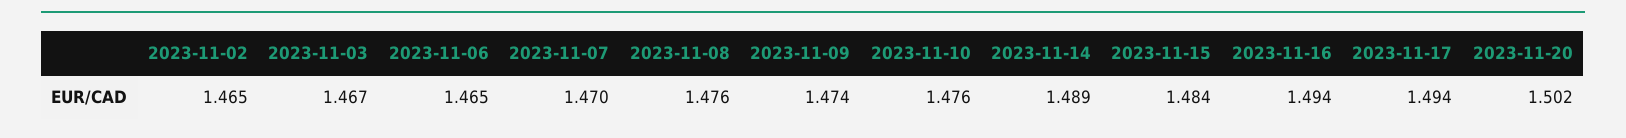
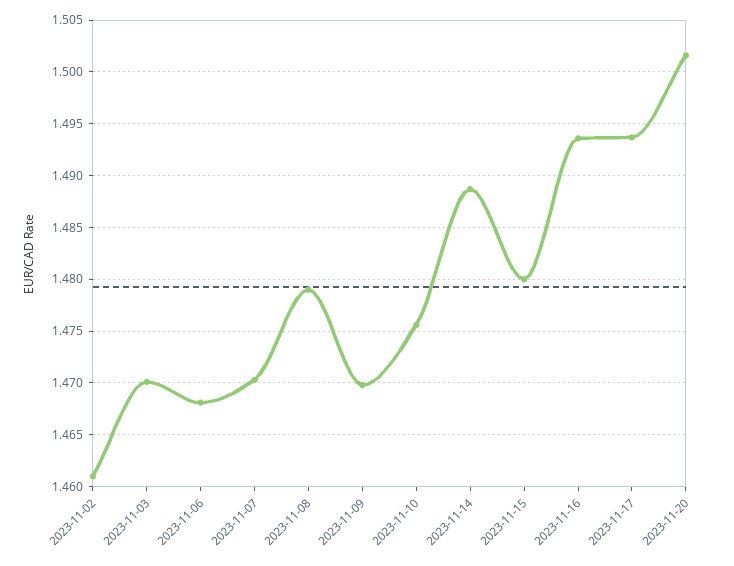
2023-11-02: 1.465 -> 1.461
2023-11-03: 1.467 -> 1.47
2023-11-06: 1.465 -> 1.468
2023-11-08: 1.476 -> 1.479
2023-11-09: 1.474 -> 1.47
2023-11-15: 1.484 -> 1.48

